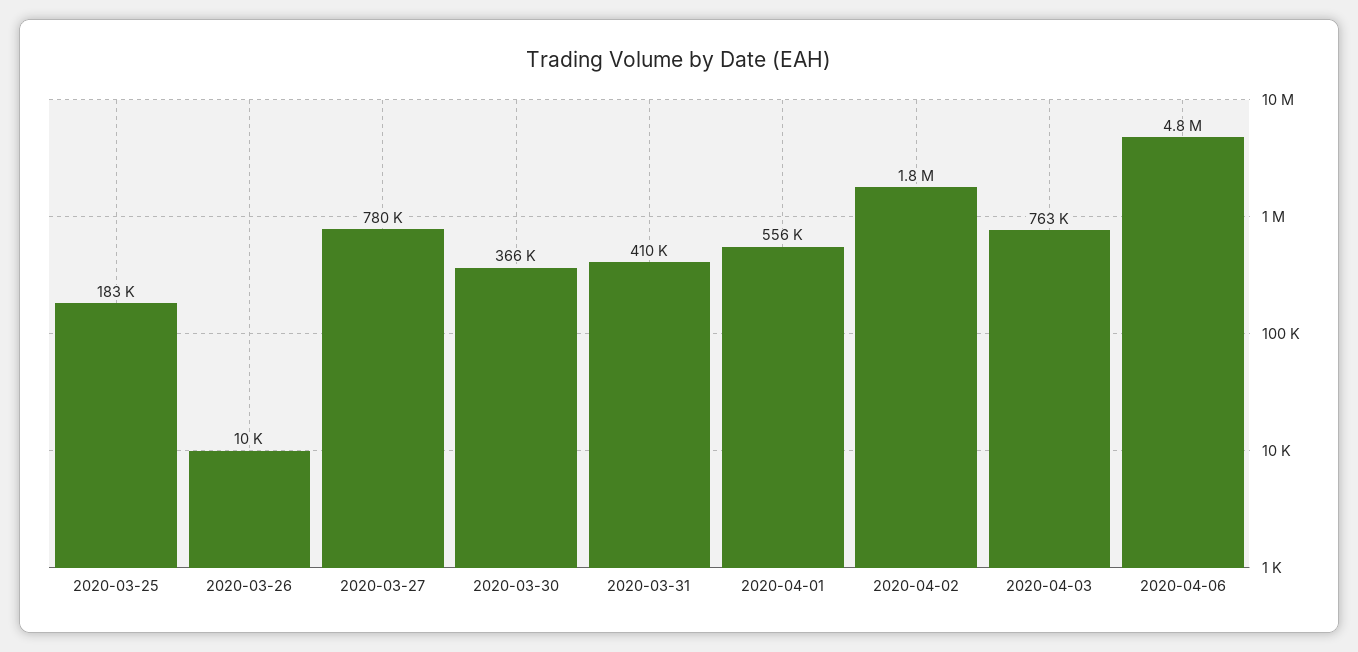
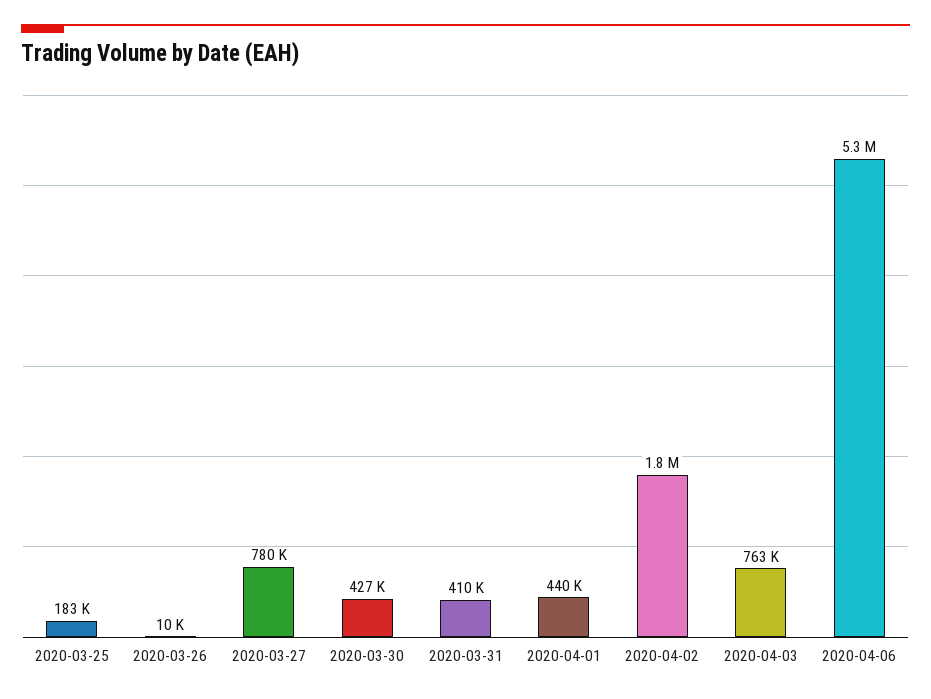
2020-03-30: 366000 -> 427000
2020-04-01: 556000 -> 440000
2020-04-06: 4800000 -> 5300000

